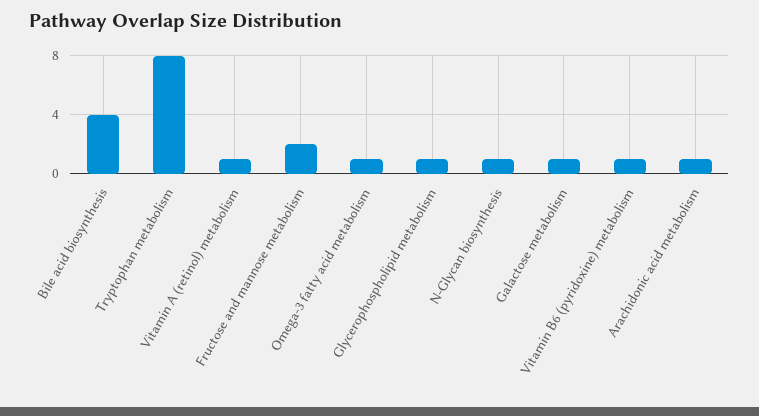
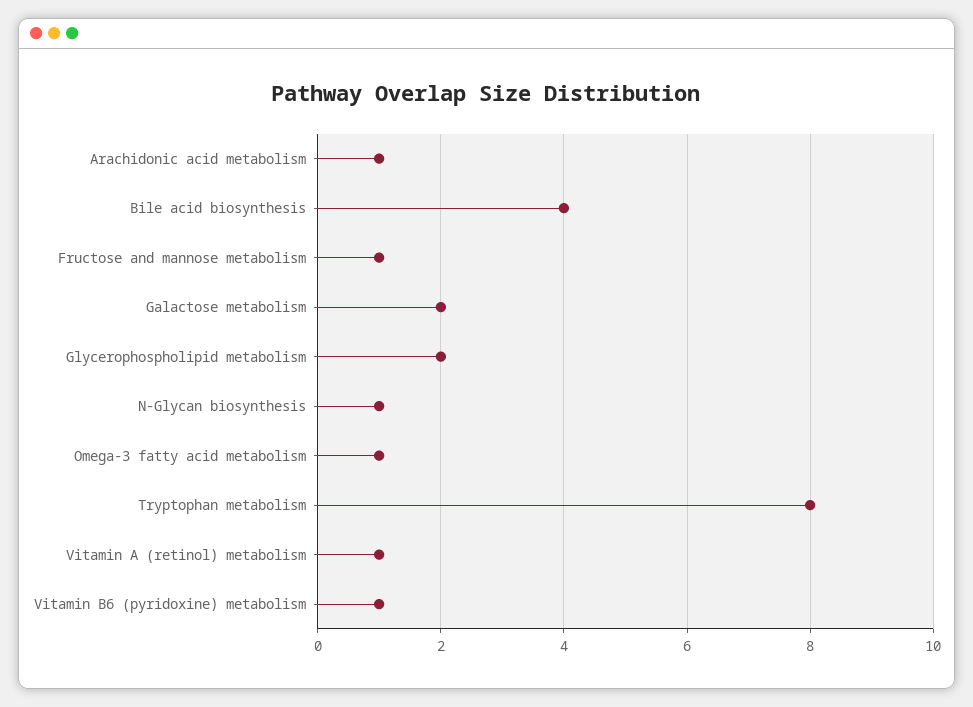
Fructose and mannose metabolism: 2 -> 1
Glycerophospholipid metabolism: 1 -> 2
Galactose metabolism: 1 -> 2

